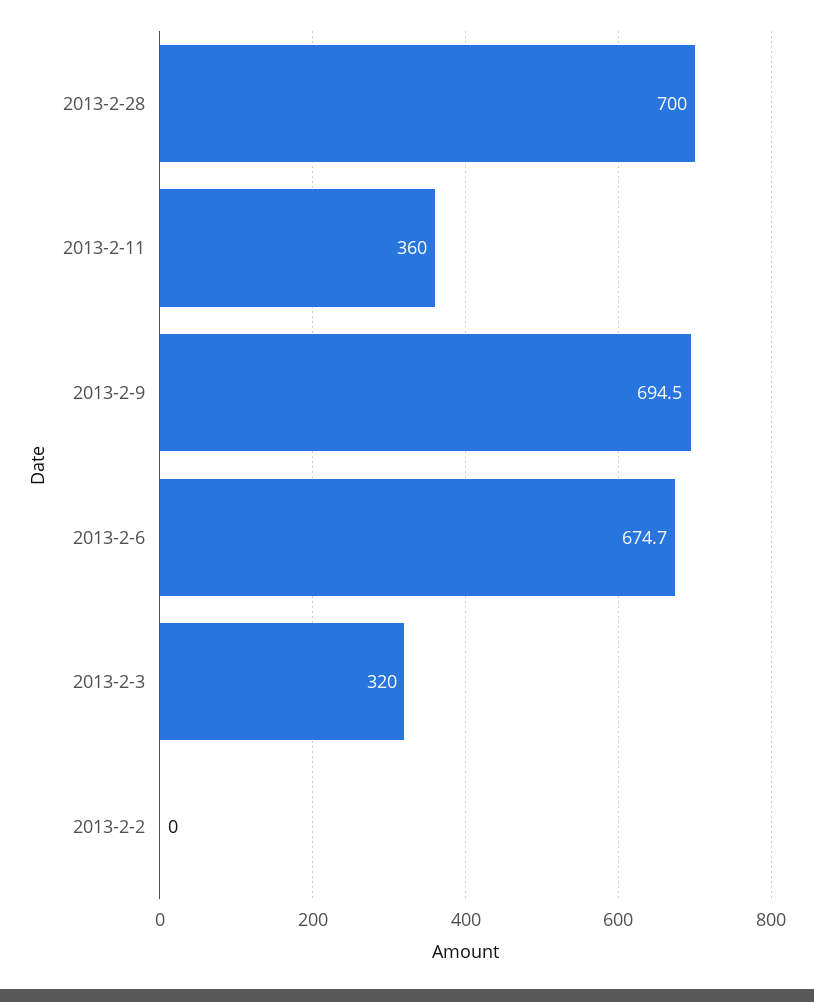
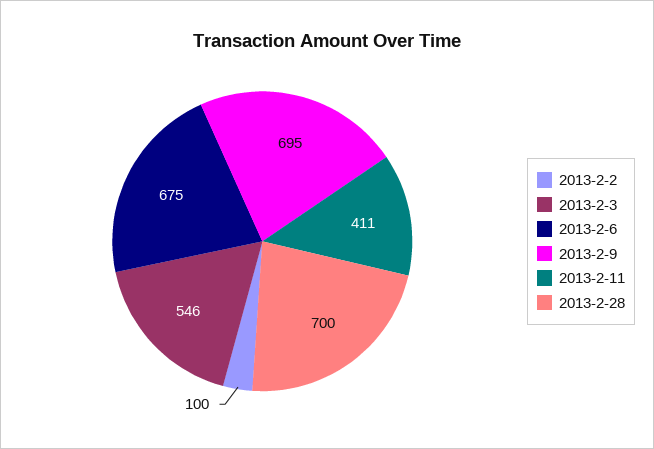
2013-2-11: 360 -> 411
2013-2-3: 320 -> 546
2013-2-2: 0 -> 100

